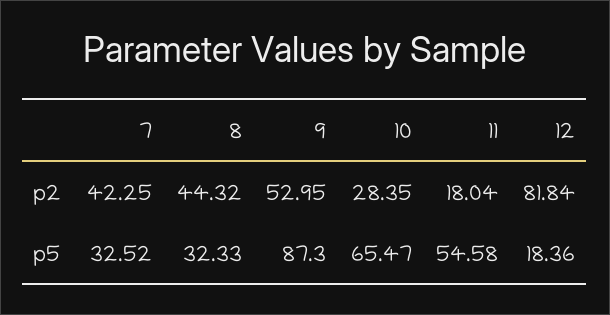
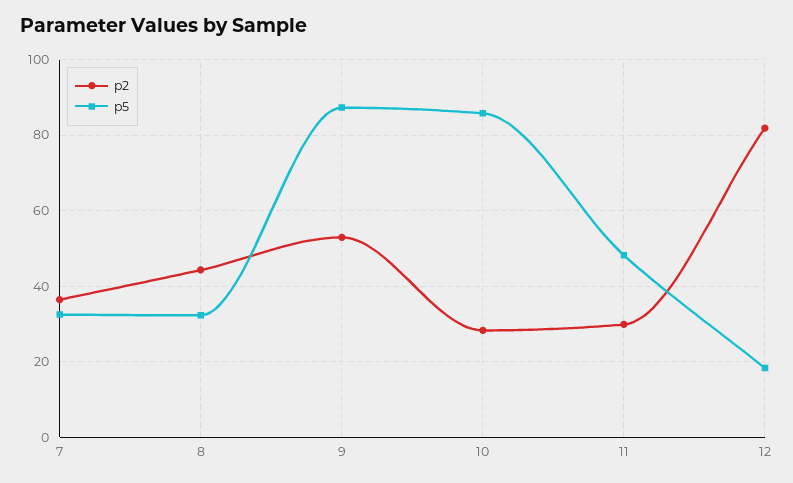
p2, 7: 42.25 -> 36
p2, 11: 18.04 -> 30
p5, 10: 65.47 -> 86
p5, 11: 54.58 -> 48

